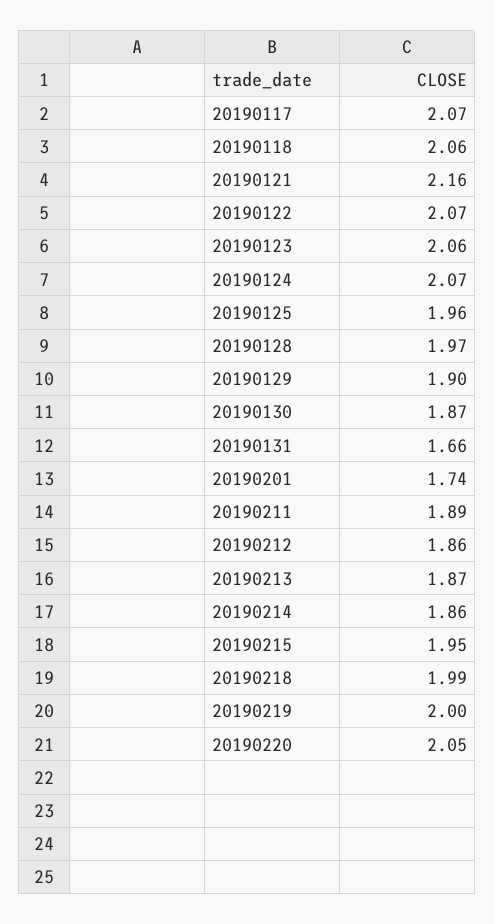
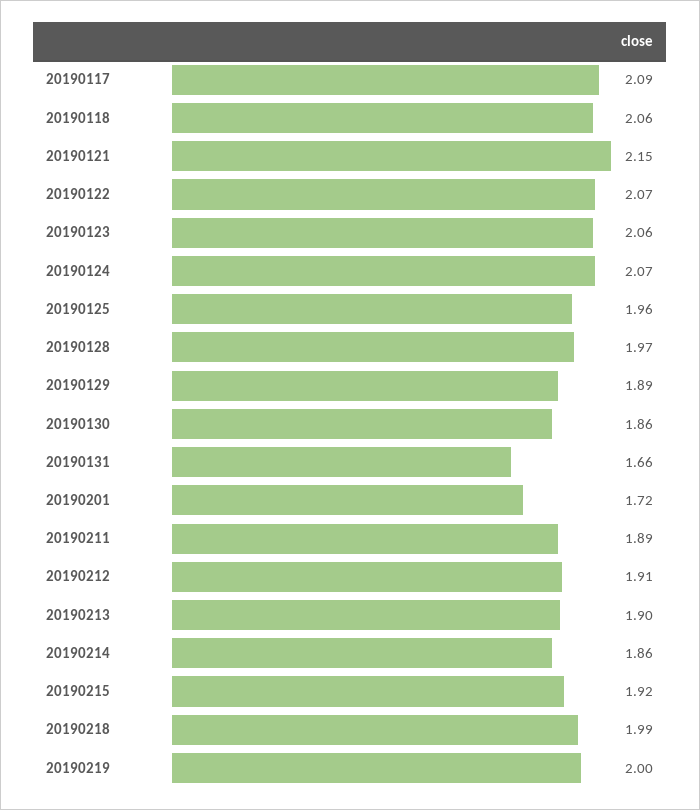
20190117: 2.07 -> 2.09
20190121: 2.16 -> 2.15
20190129: 1.9 -> 1.89
20190130: 1.87 -> 1.86
20190201: 1.74 -> 1.72
20190212: 1.86 -> 1.91
20190213: 1.87 -> 1.9
20190215: 1.95 -> 1.92
20190220: 2.05 -> none

